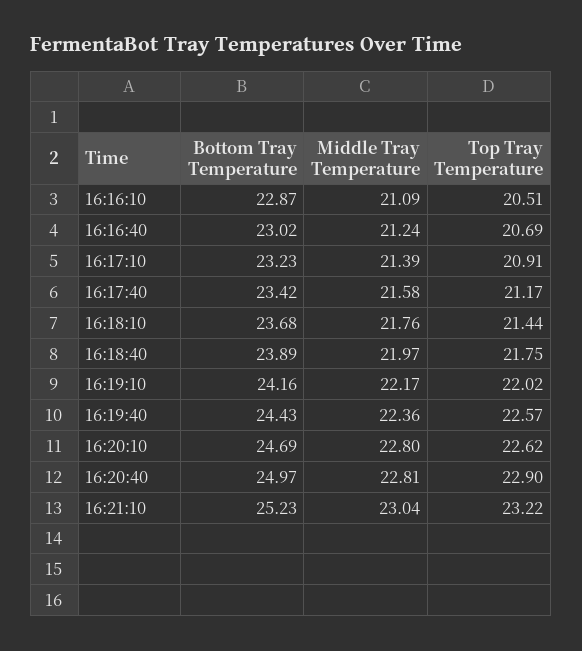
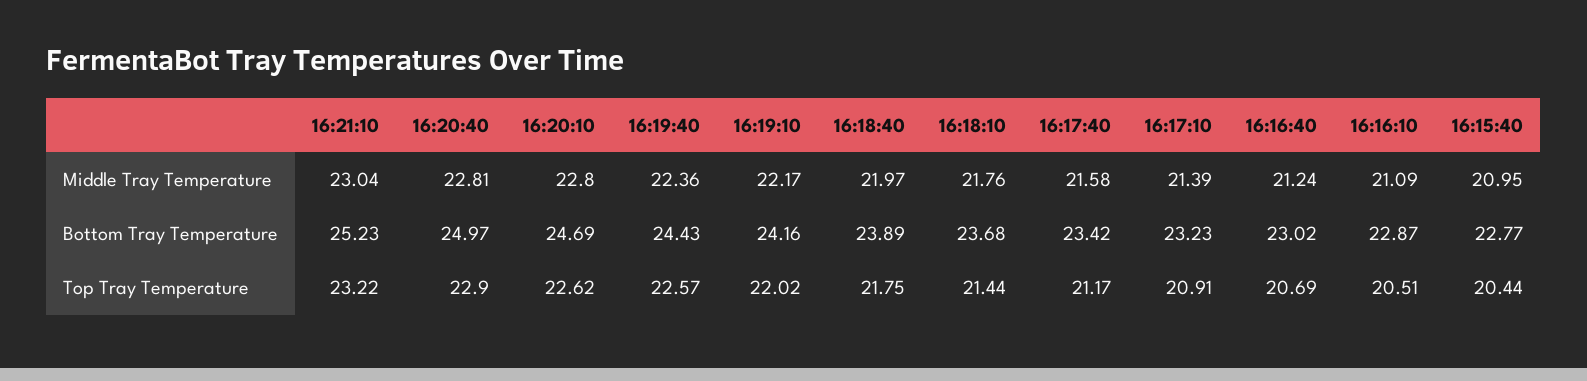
Middle Tray Temperature, 16:15:40: none -> 20.95
Bottom Tray Temperature, 16:15:40: none -> 22.77
Top Tray Temperature, 16:15:40: none -> 20.44

